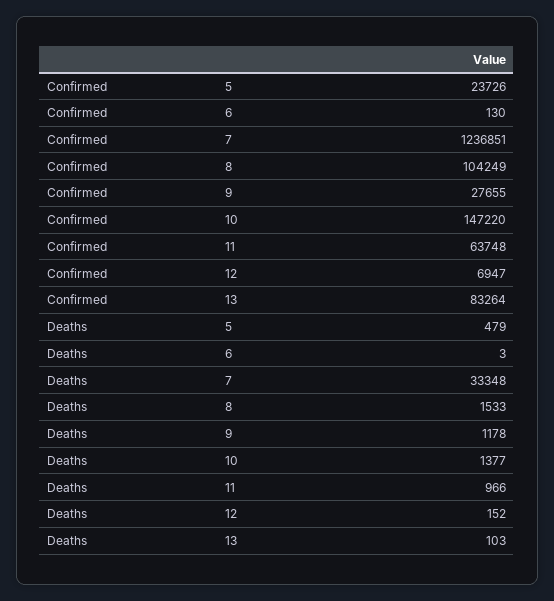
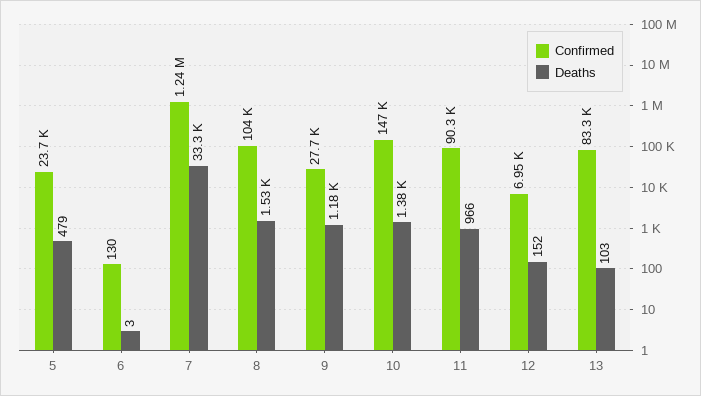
Confirmed, 11: 63748 -> 90300

